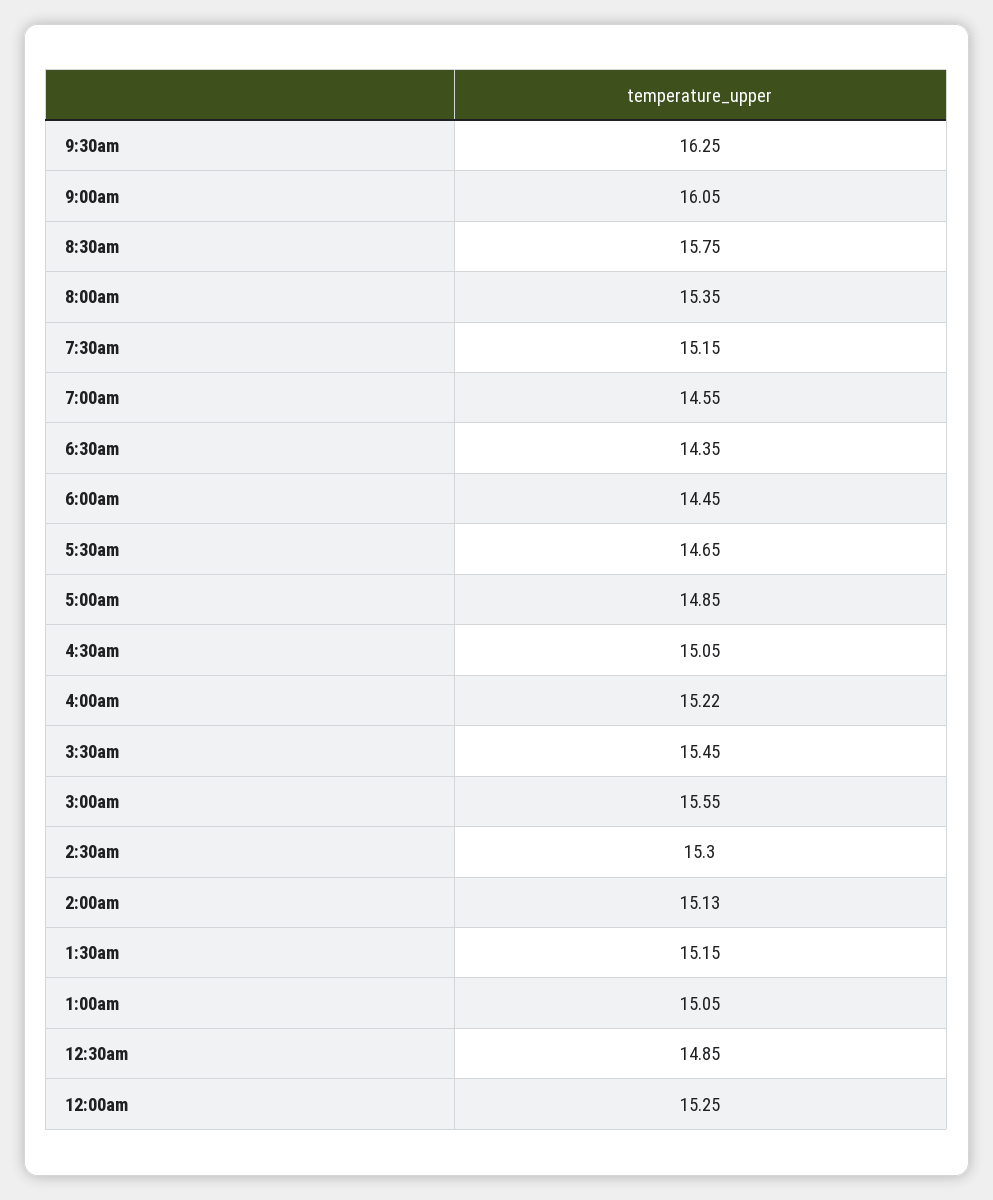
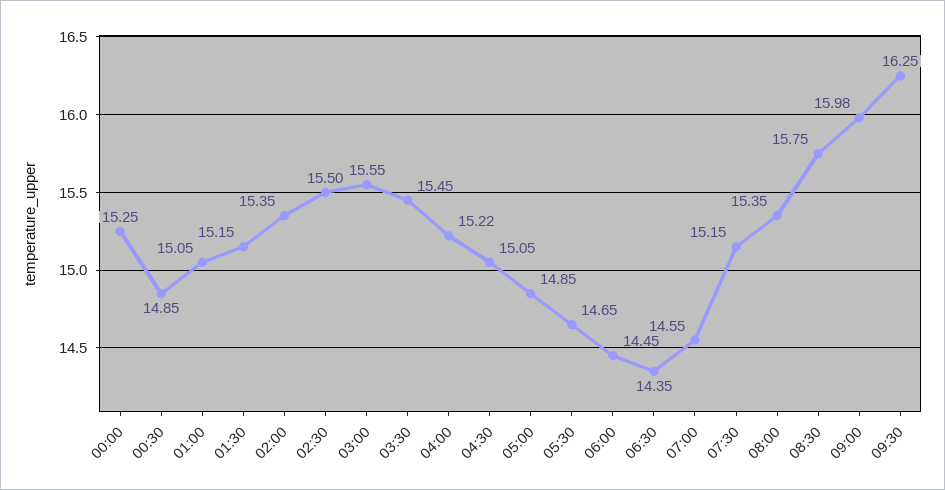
9:00am: 16.05 -> 15.98
2:30am: 15.3 -> 15.5
2:00am: 15.13 -> 15.35

